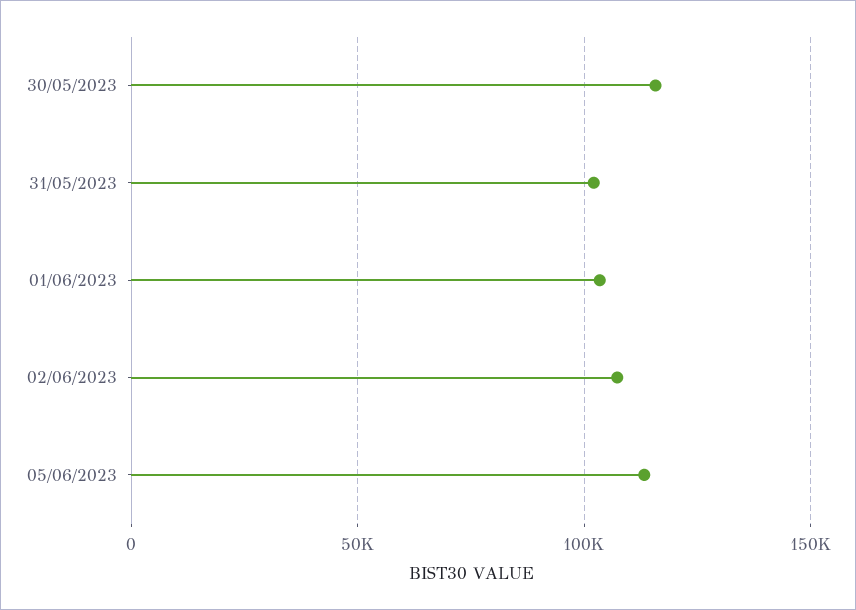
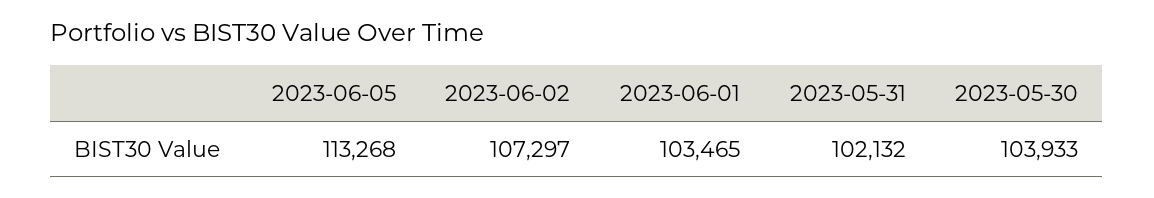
30/05/2023: 115000 -> 103933

